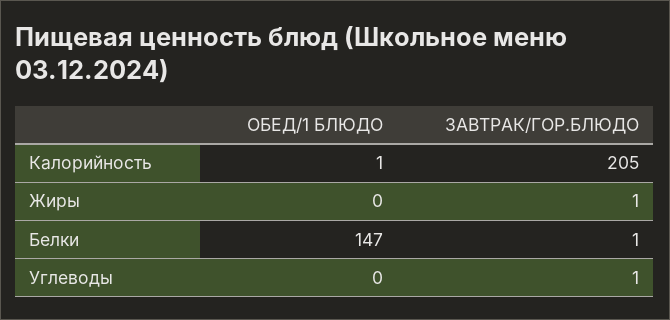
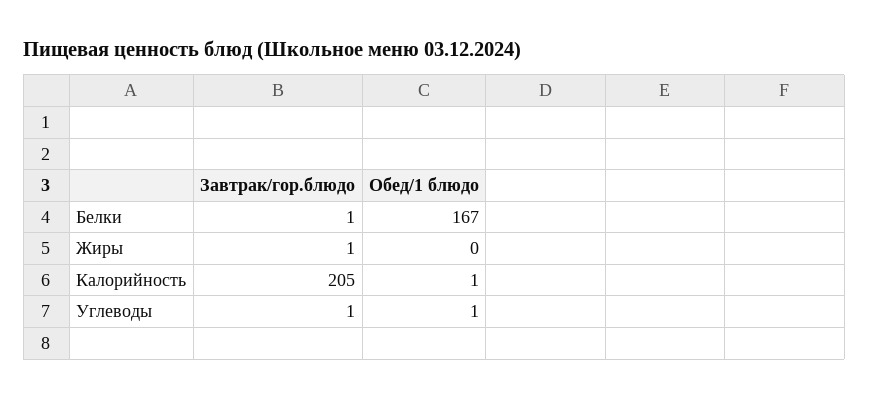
ОБЕД/1 БЛЮДО, Белки: 147 -> 167
ОБЕД/1 БЛЮДО, Углеводы: 0 -> 1

